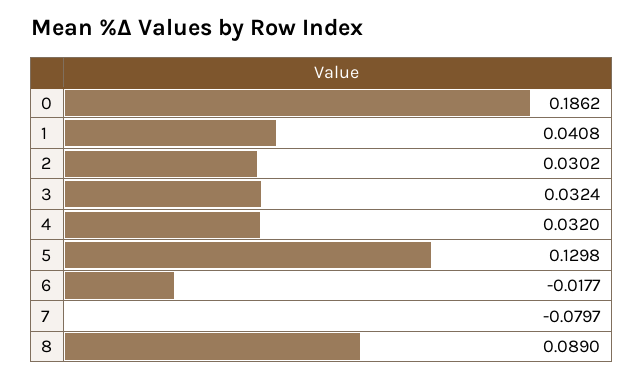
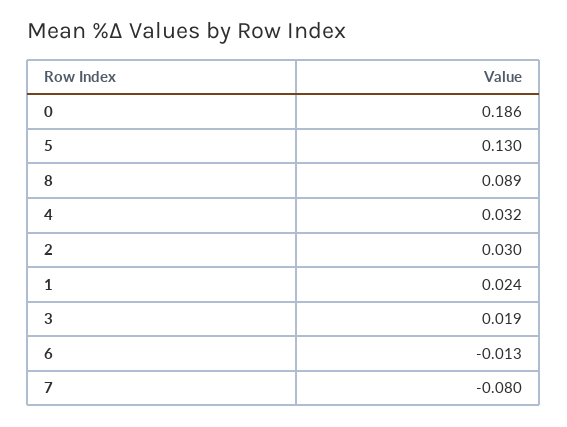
1: 0.0408 -> 0.024
3: 0.0324 -> 0.019
6: -0.0177 -> -0.013

